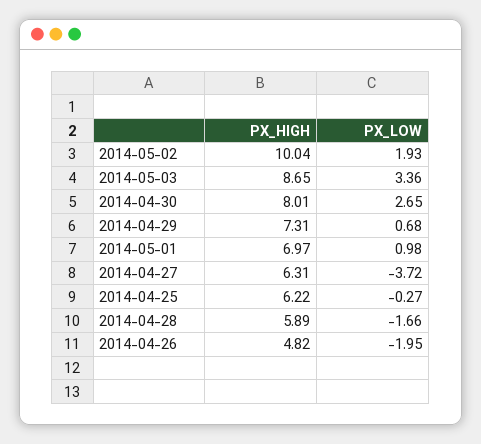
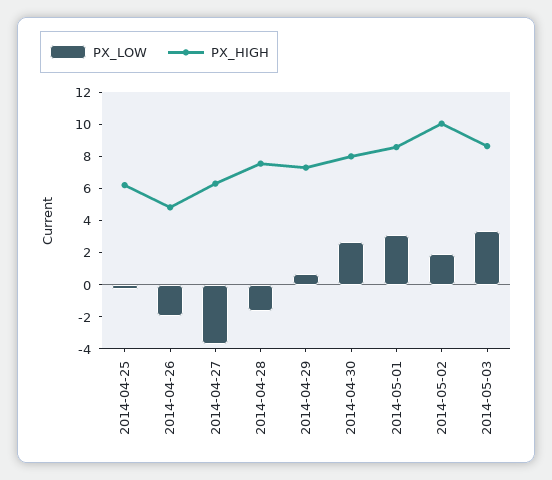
PX_HIGH, 2014-05-01: 6.97 -> 8.5
PX_LOW, 2014-05-01: 0.98 -> 3
PX_HIGH, 2014-04-28: 5.89 -> 7.5

